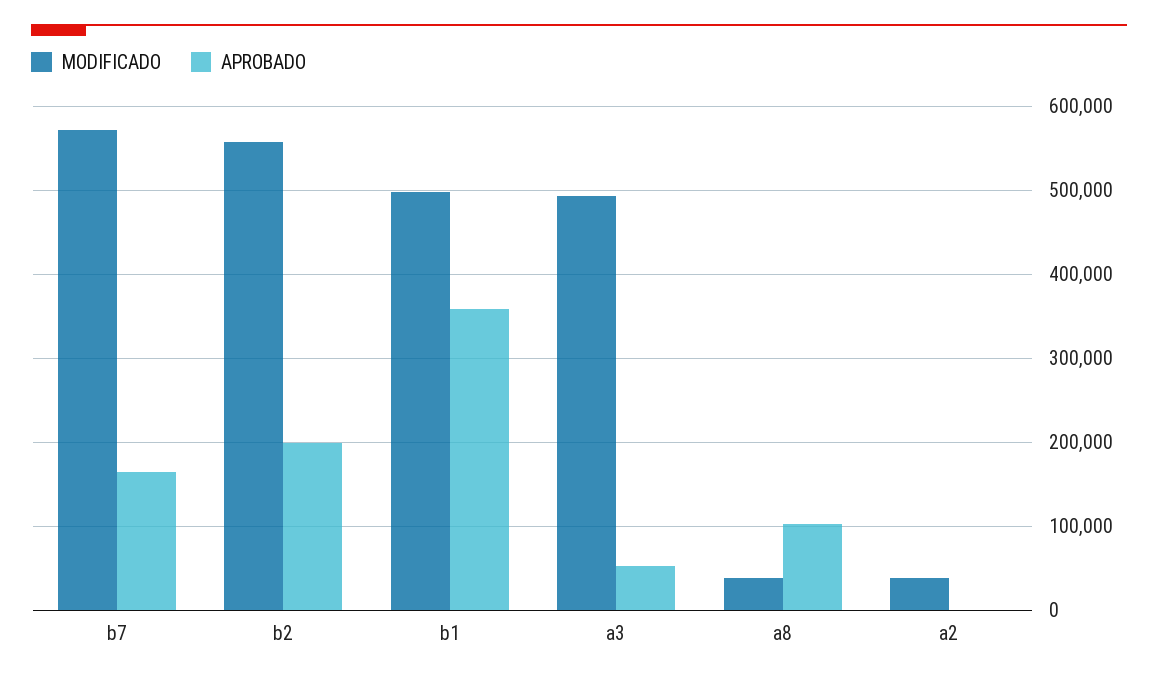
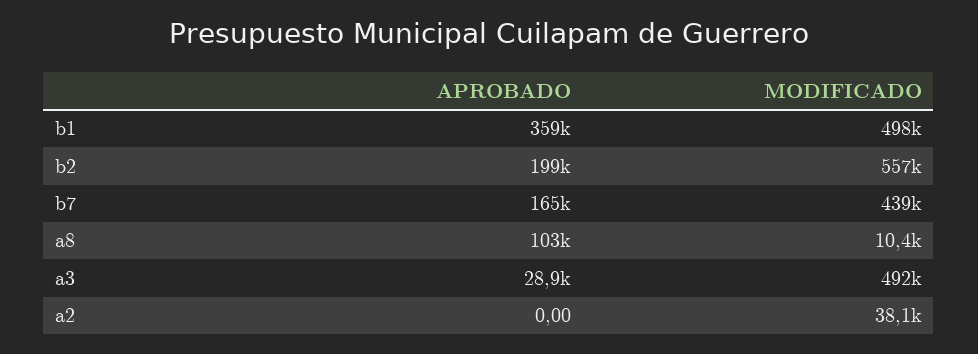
MODIFICADO, b7: 570000 -> 439000
APROBADO, a3: 50000 -> 28900
MODIFICADO, a8: 40000 -> 10400

